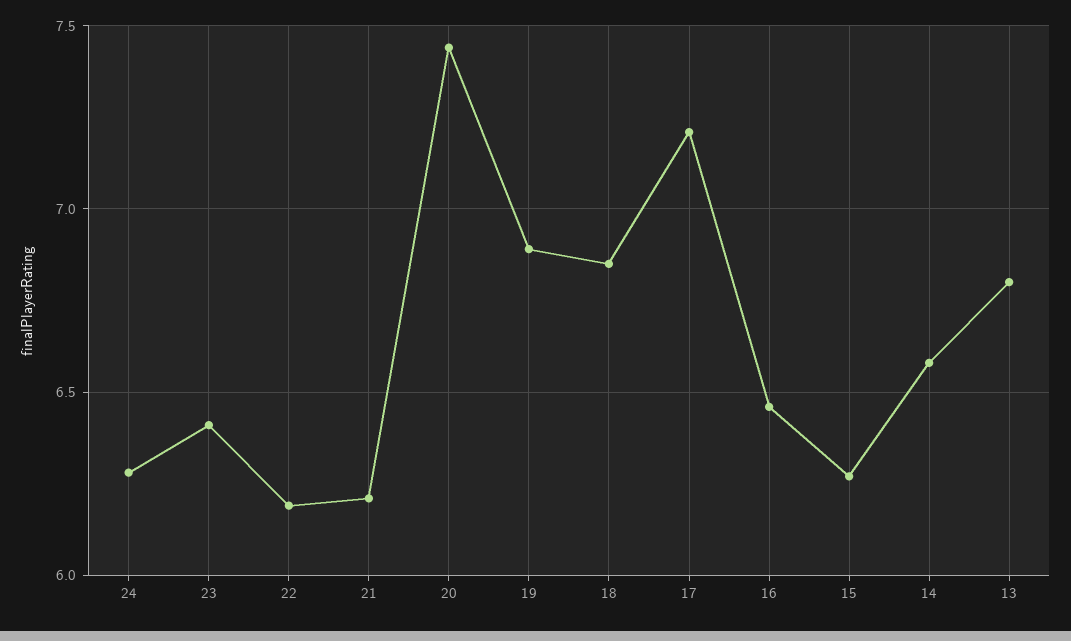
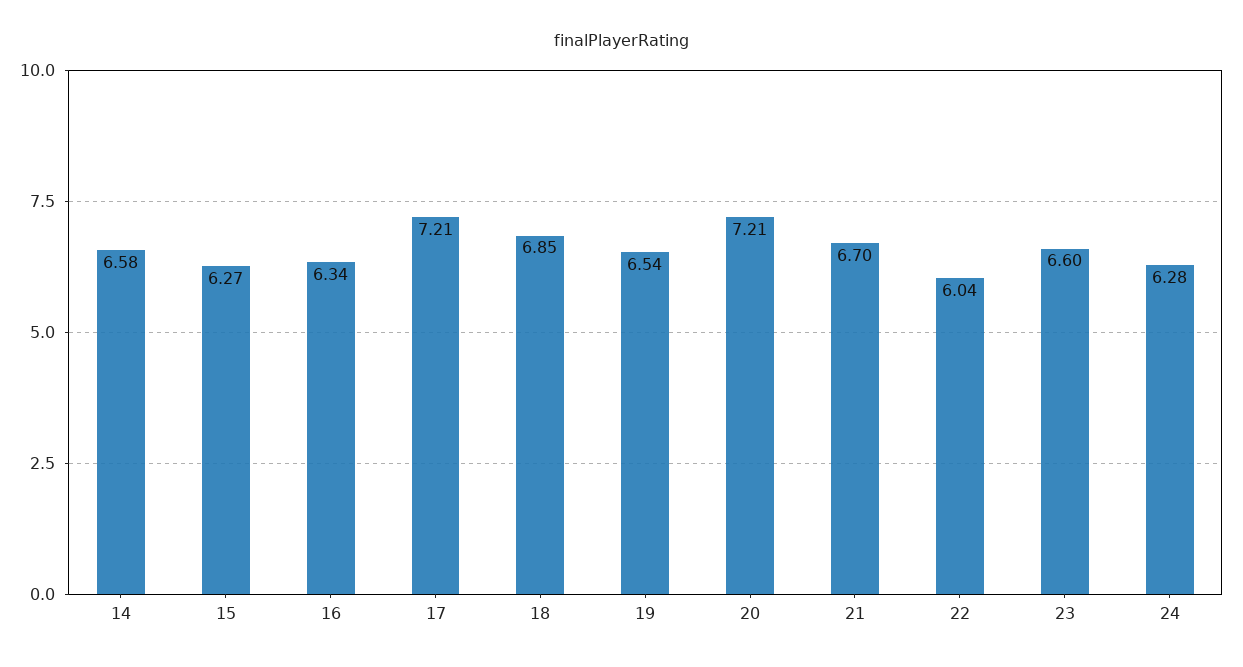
23: 6.4 -> 6.6
22: 6.2 -> 6.04
21: 6.2 -> 6.7
20: 7.45 -> 7.21
19: 6.9 -> 6.54
16: 6.45 -> 6.34
13: 6.8 -> none

